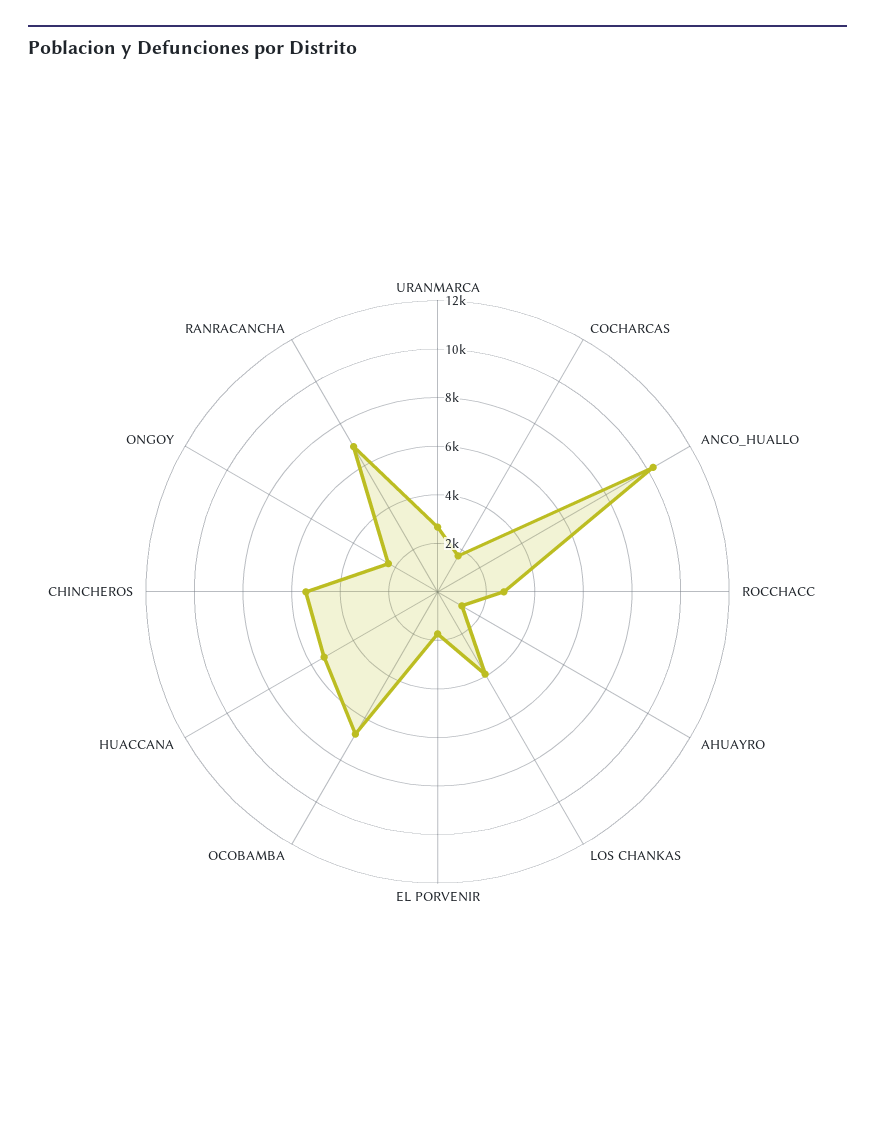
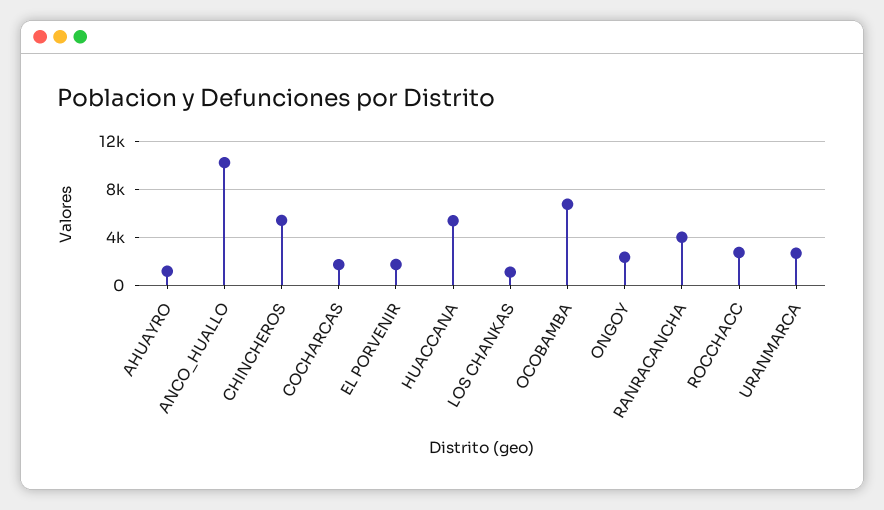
LOS CHANKAS: 4000 -> 1000
RANRACANCHA: 7000 -> 4000

